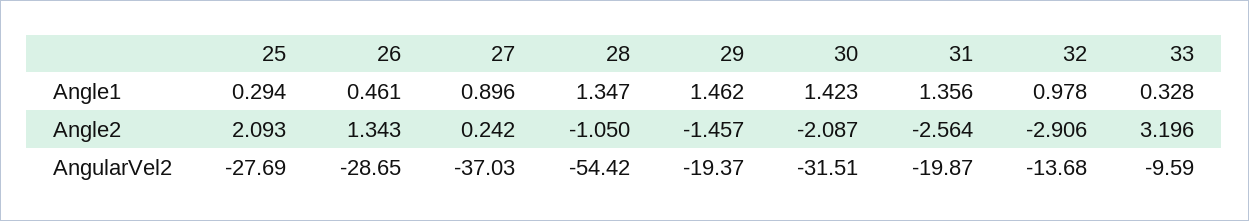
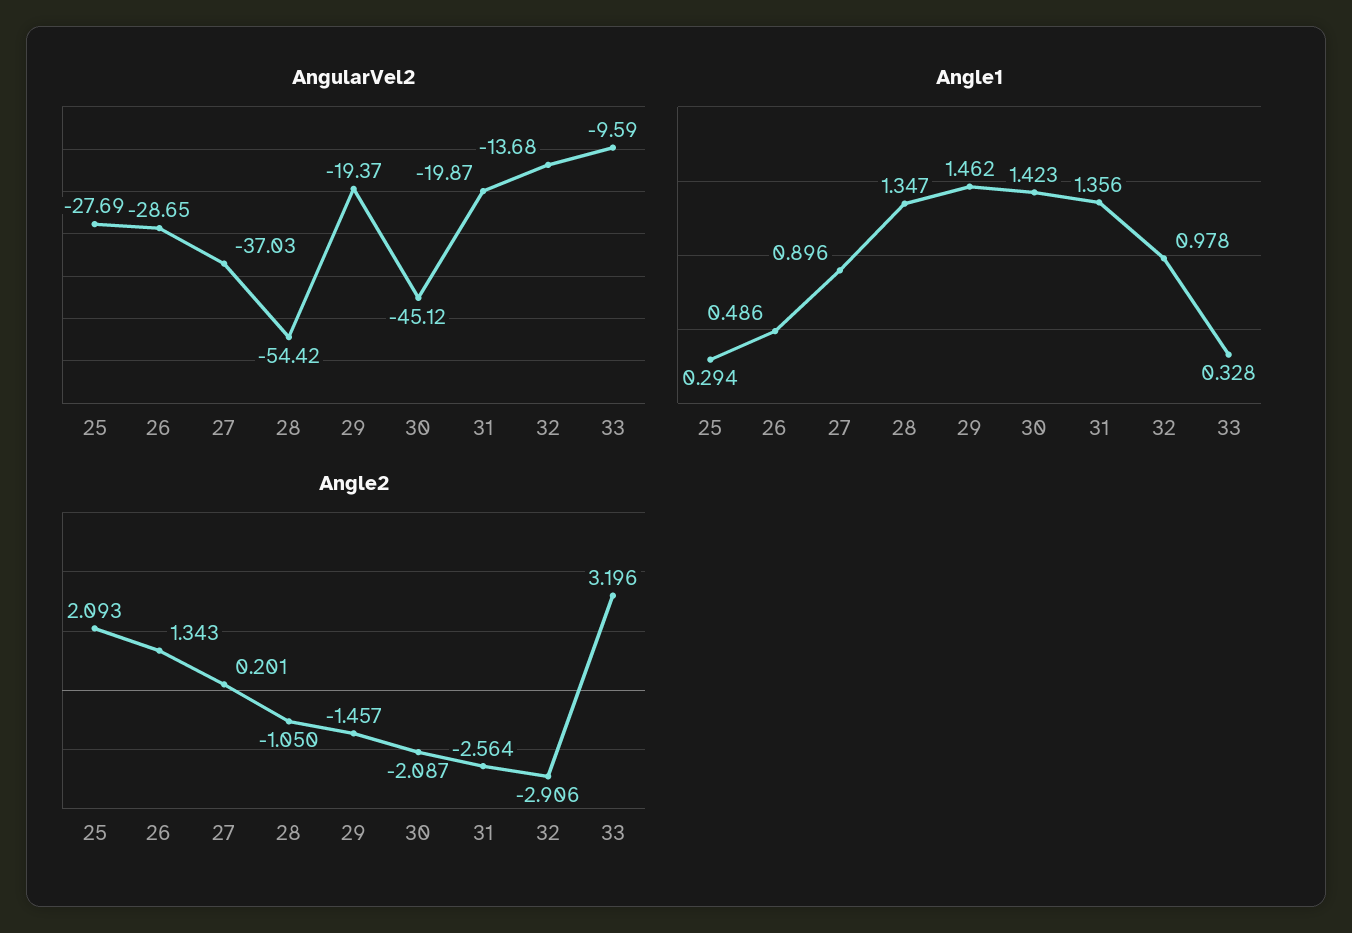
Angle1, 26: 0.461 -> 0.486
Angle2, 27: 0.242 -> 0.201
AngularVel2, 30: -31.51 -> -45.12

